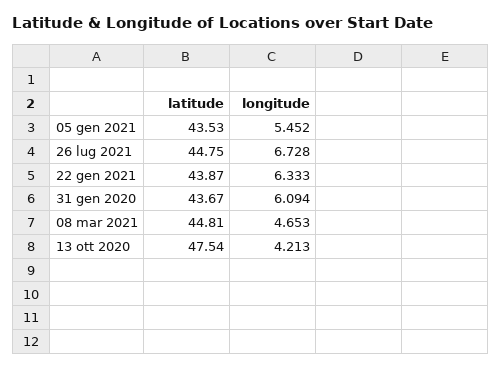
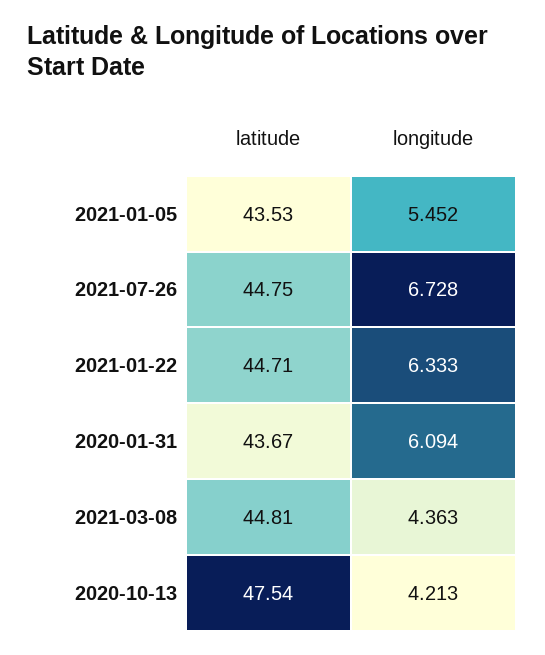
latitude, 22 gen 2021: 43.87 -> 44.71
longitude, 08 mar 2021: 4.653 -> 4.363

